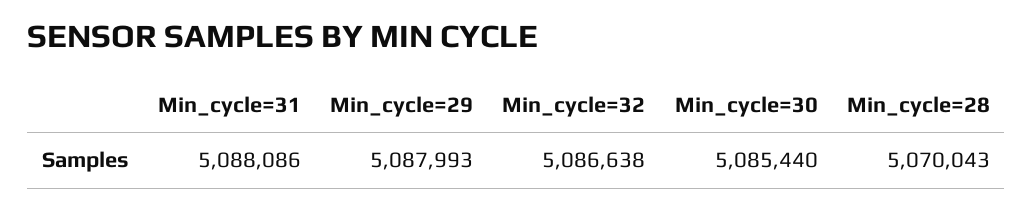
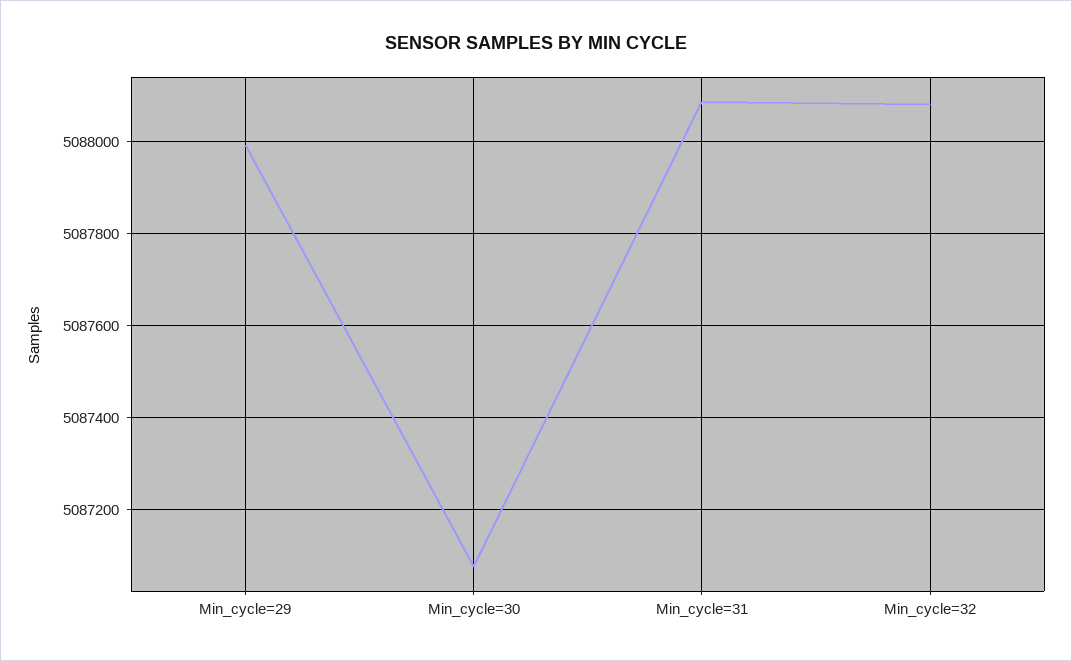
Min_cycle=32: 5086638 -> 5088080
Min_cycle=30: 5085440 -> 5087080
Min_cycle=28: 5070043 -> none

